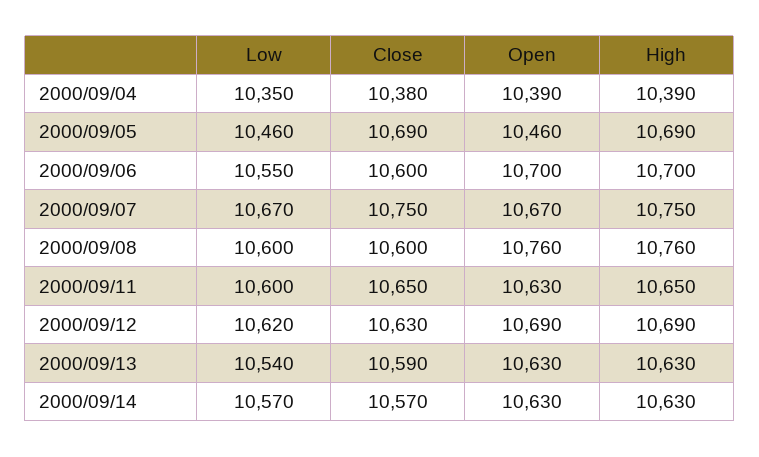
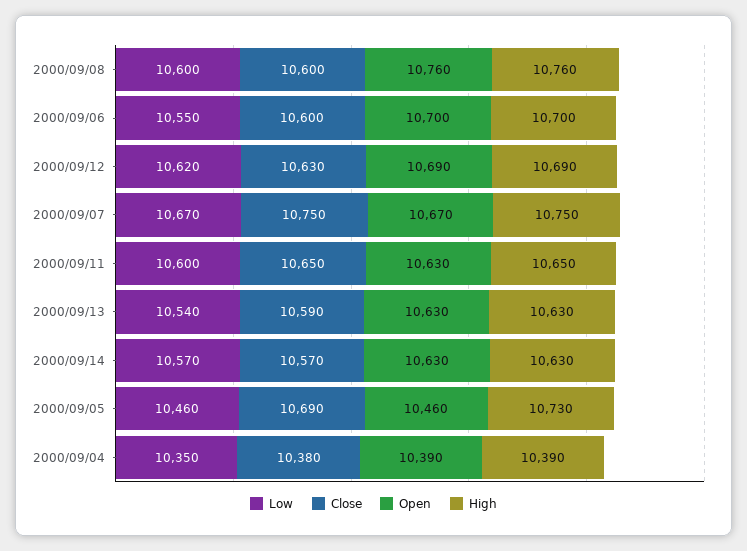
High, 2000/09/05: 10690 -> 10730

